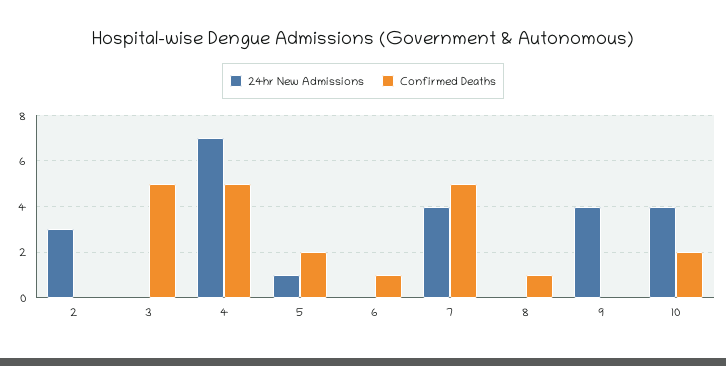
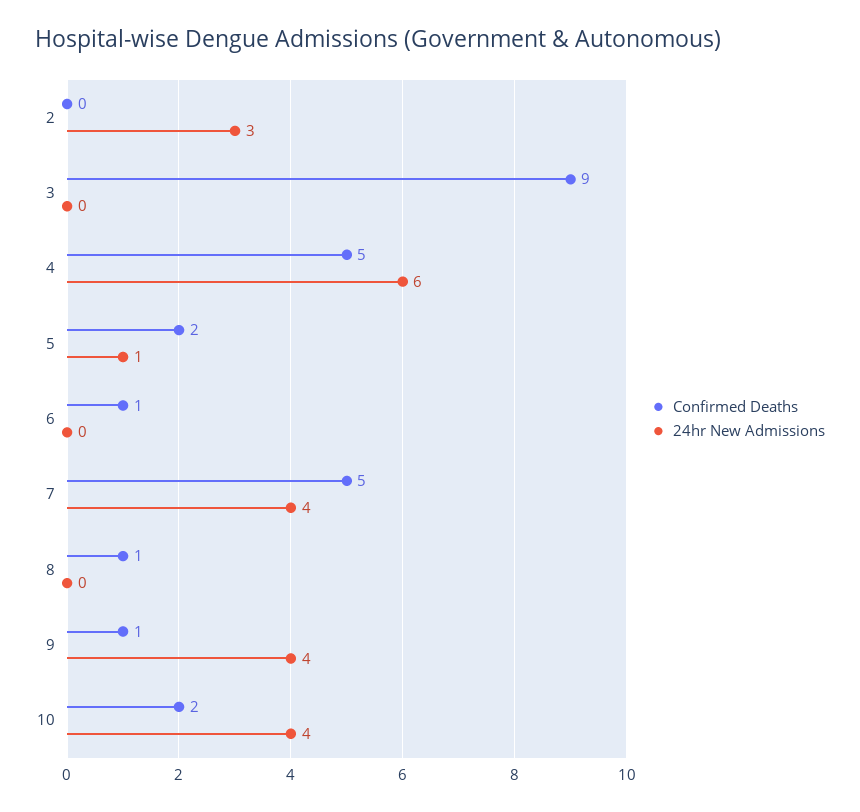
Confirmed Deaths, 3: 5 -> 9
24hr New Admissions, 4: 7 -> 6
Confirmed Deaths, 9: 0 -> 1

